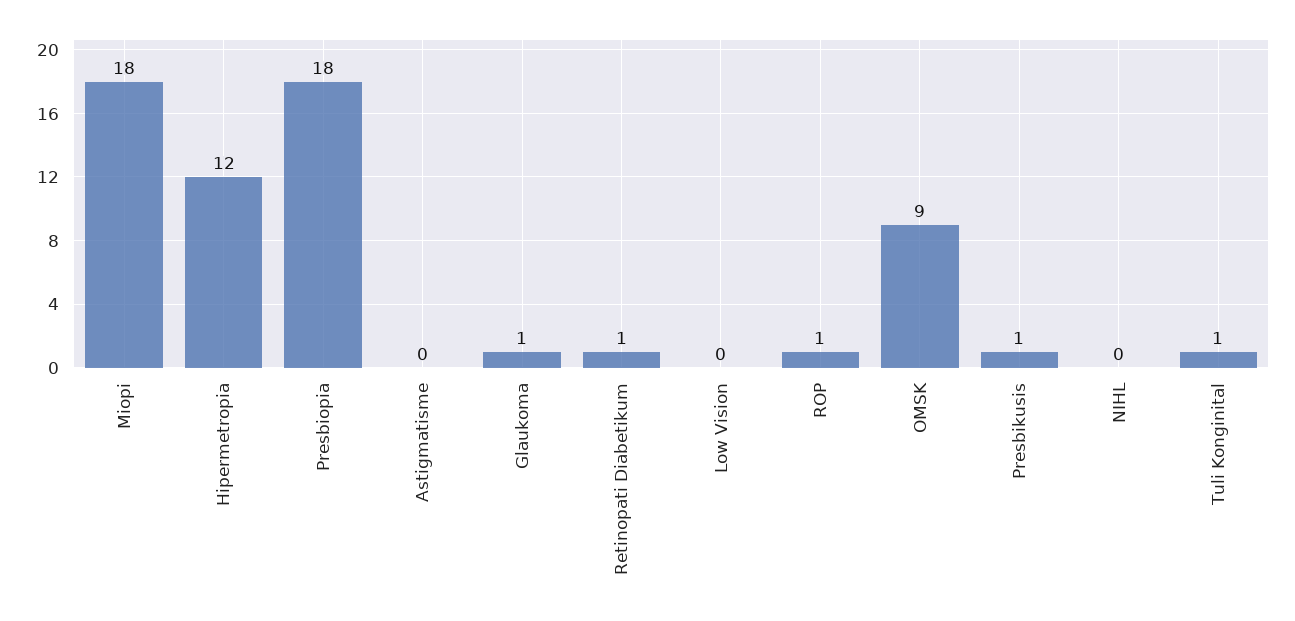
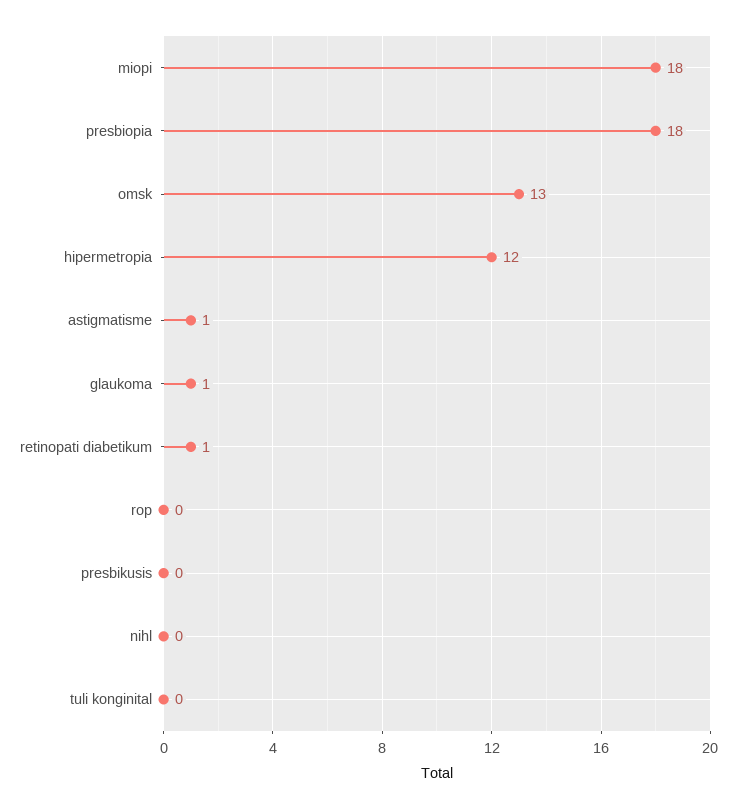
Astigmatisme: 0 -> 1
Low Vision: 0 -> none
ROP: 1 -> 0
OMSK: 9 -> 13
Presbikusis: 1 -> 0
Tuli Konginital: 1 -> 0

